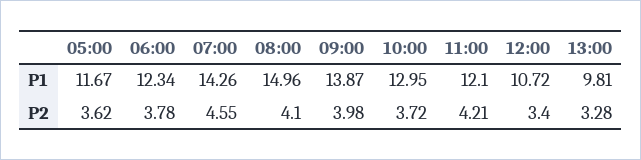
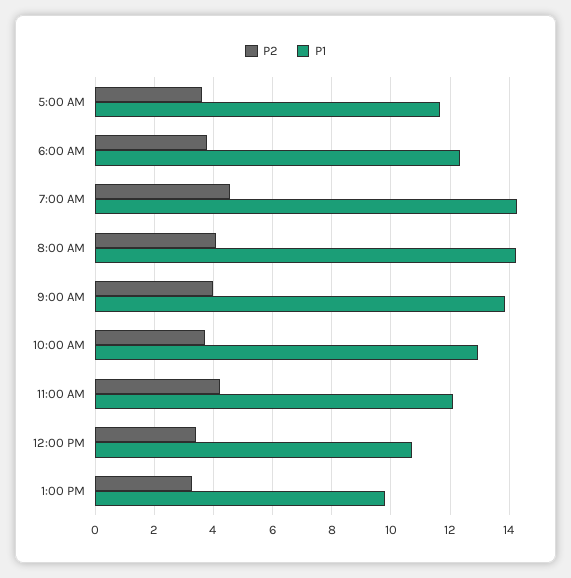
P1, 08:00: 14.96 -> 14.25

